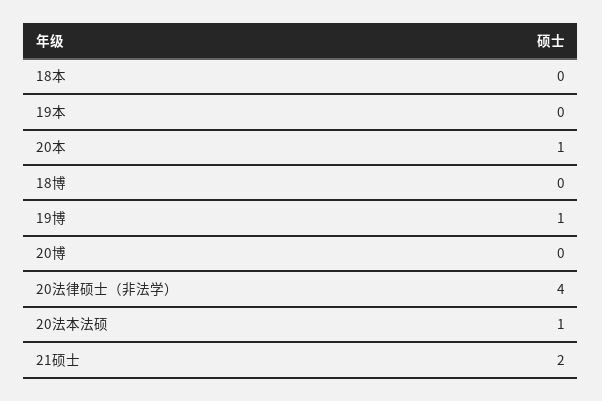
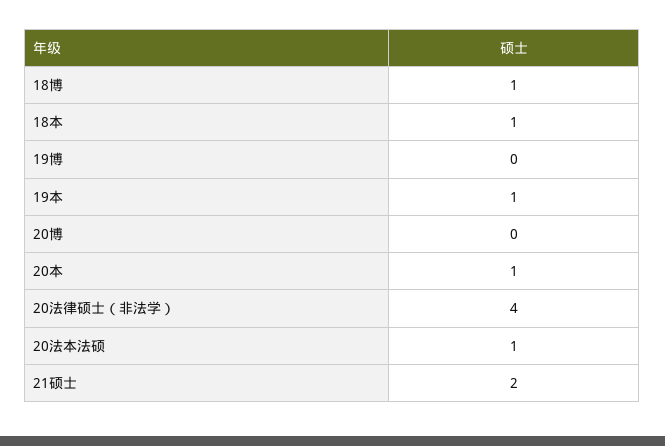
18本: 0 -> 1
19本: 0 -> 1
18博: 0 -> 1
19博: 1 -> 0

